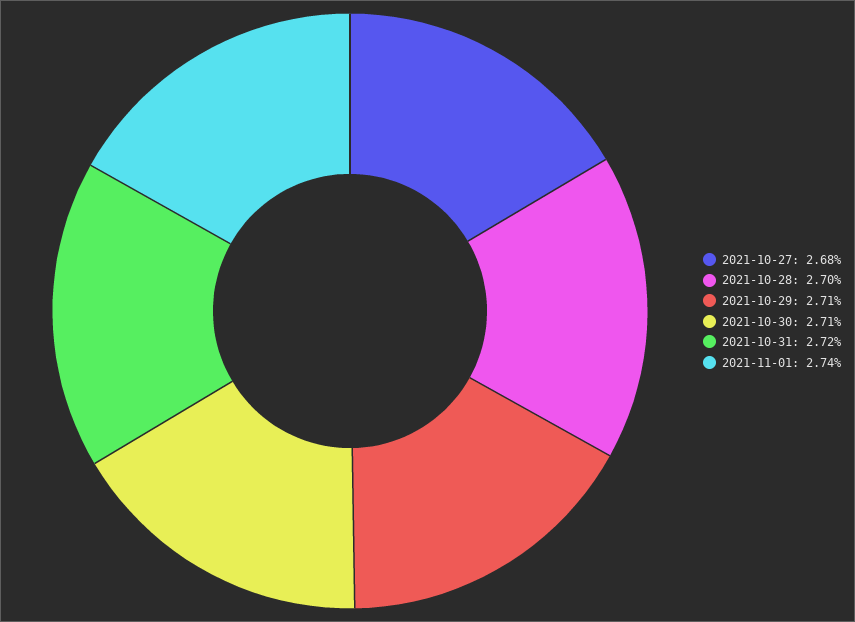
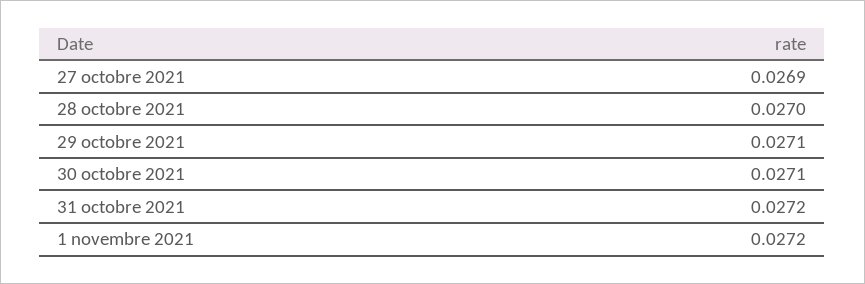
2021-10-27: 0.0268 -> 0.0269
2021-11-01: 0.0274 -> 0.0272

